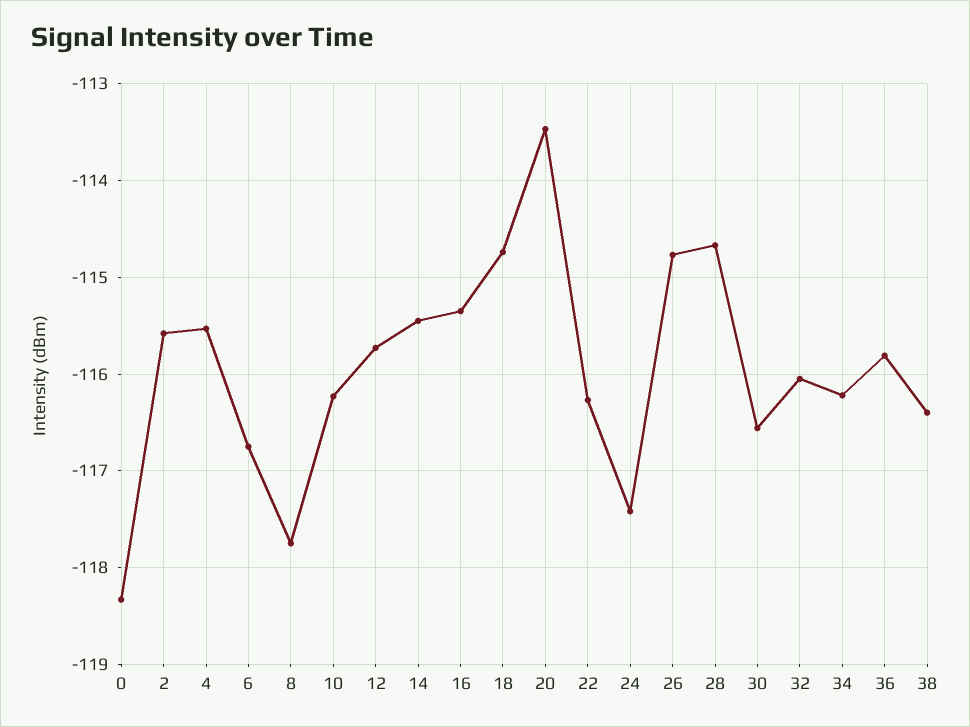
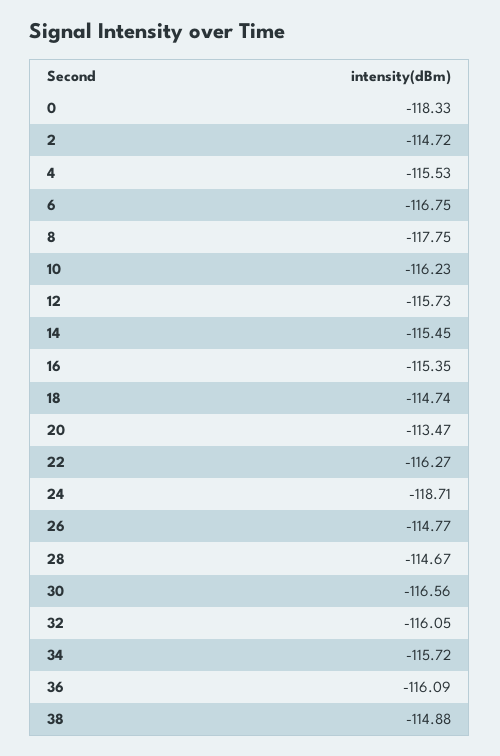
2: -115.6 -> -114.72
24: -117.4 -> -118.71
34: -116.2 -> -115.72
36: -115.8 -> -116.09
38: -116.4 -> -114.88

